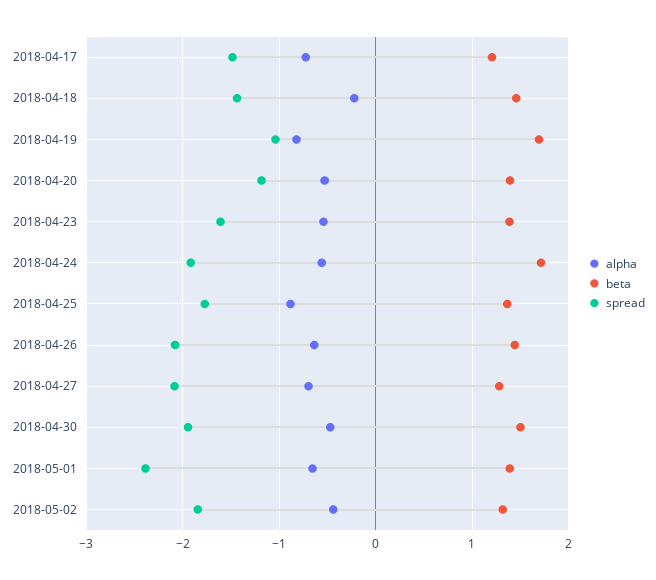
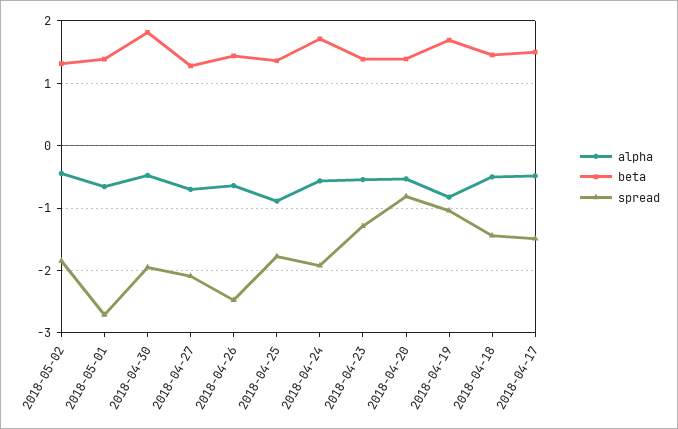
alpha, 2018-04-17: -0.7 -> -0.5
beta, 2018-04-17: 1.2 -> 1.5
alpha, 2018-04-18: -0.2 -> -0.5
spread, 2018-04-20: -1.2 -> -0.8
spread, 2018-04-23: -1.6 -> -1.3
spread, 2018-04-26: -2.1 -> -2.5
beta, 2018-04-30: 1.5 -> 1.8
spread, 2018-05-01: -2.4 -> -2.7

